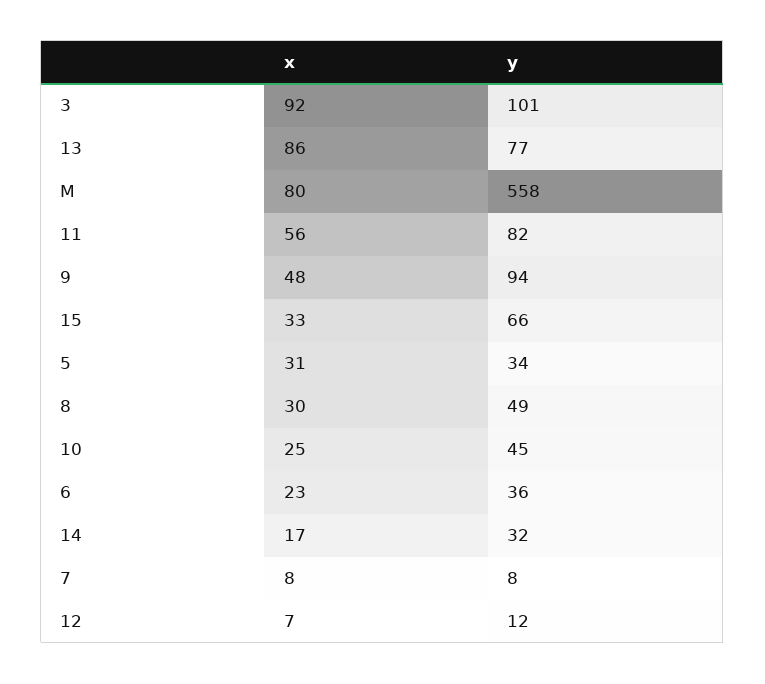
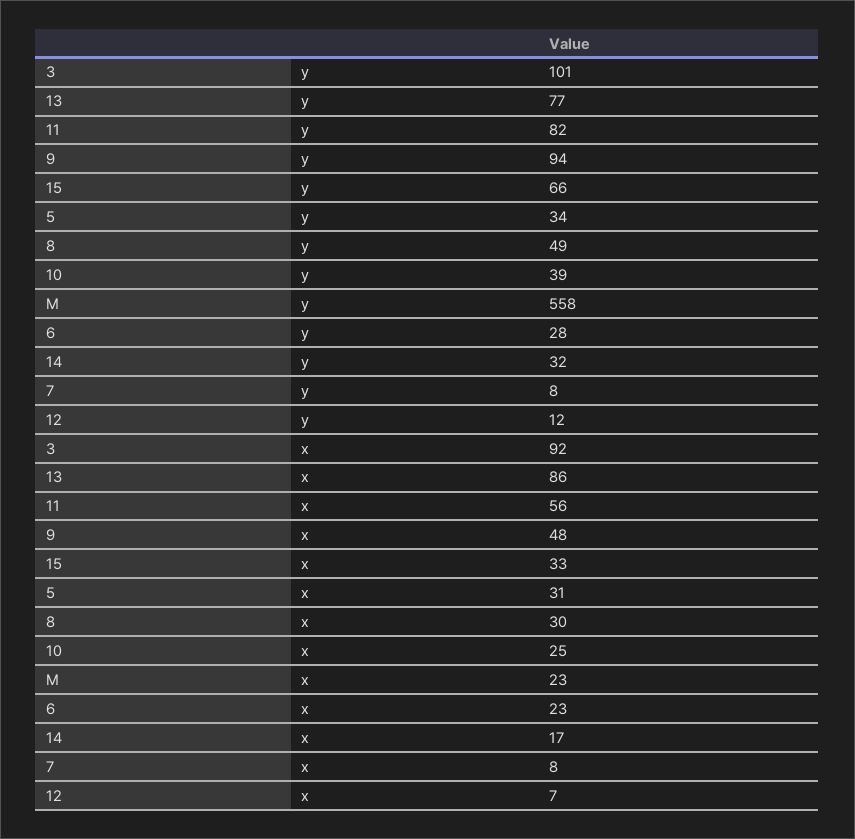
x, M: 80 -> 23
y, 10: 45 -> 39
y, 6: 36 -> 28

